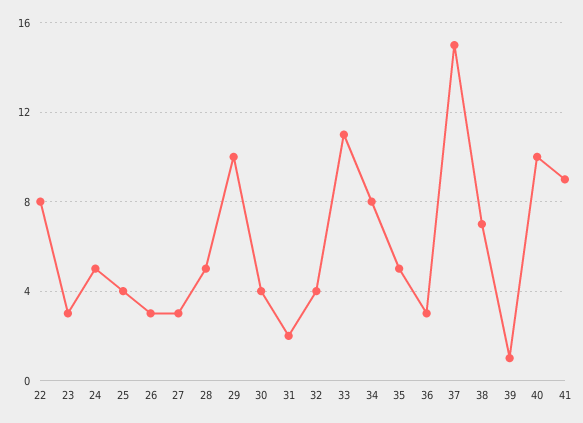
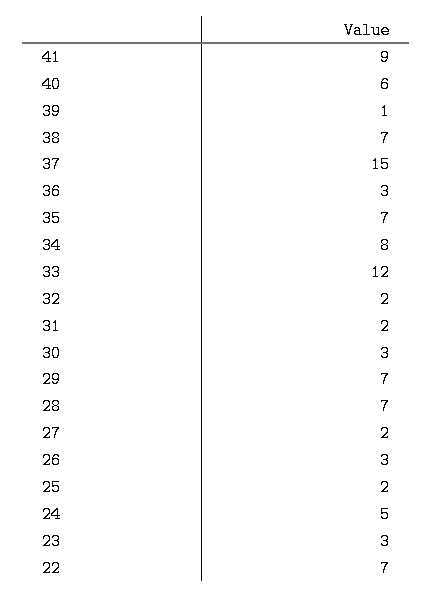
22: 8 -> 7
25: 4 -> 2
27: 3 -> 2
28: 5 -> 7
29: 10 -> 7
30: 4 -> 3
32: 4 -> 2
33: 11 -> 12
35: 5 -> 7
40: 10 -> 6

